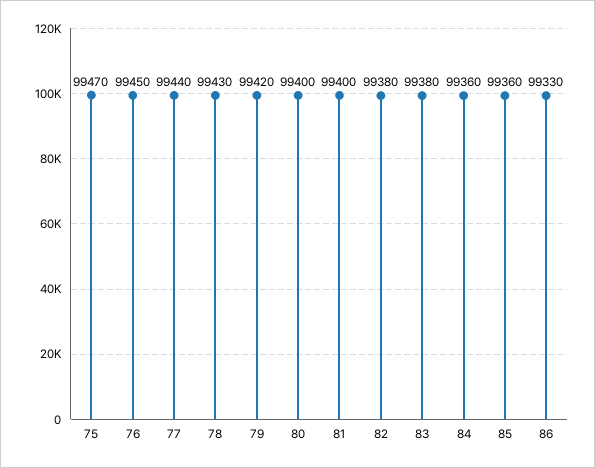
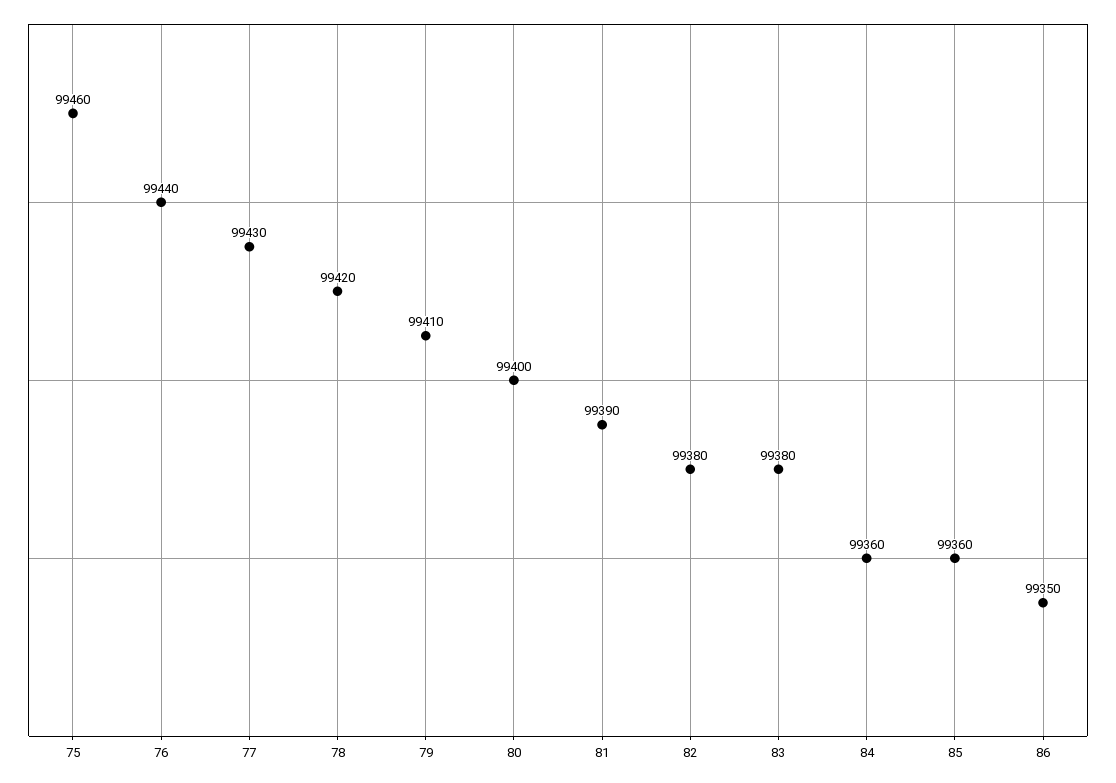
75: 99470 -> 99460
76: 99450 -> 99440
77: 99440 -> 99430
78: 99430 -> 99420
79: 99420 -> 99410
81: 99400 -> 99390
86: 99330 -> 99350

